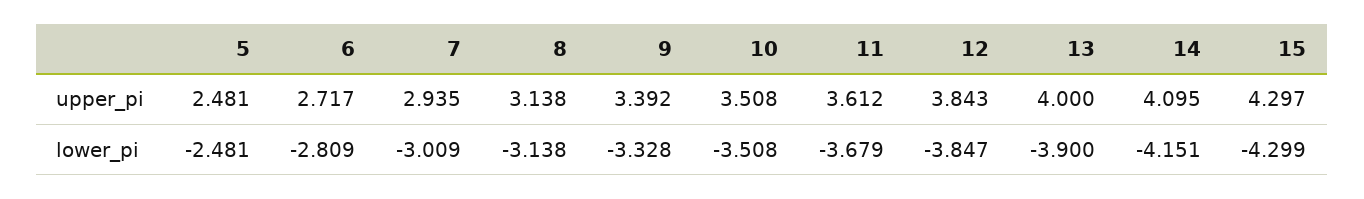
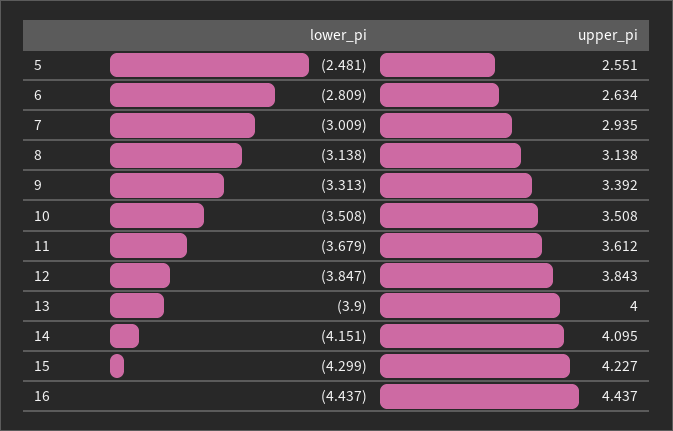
5, upper_pi: 2.481 -> 2.551
6, upper_pi: 2.717 -> 2.634
15, upper_pi: 4.297 -> 4.227
9, lower_pi: -3.328 -> -3.313
16, lower_pi: none -> -4.437
16, upper_pi: none -> 4.437

